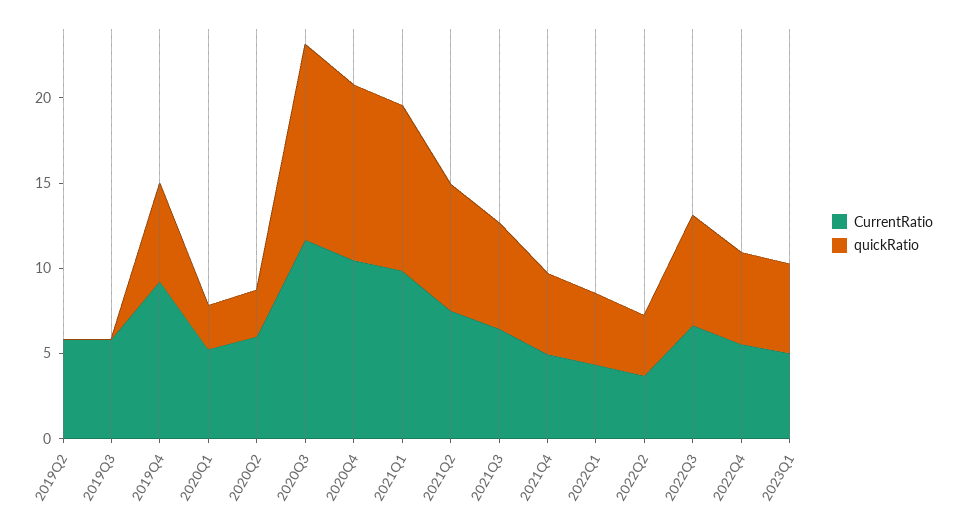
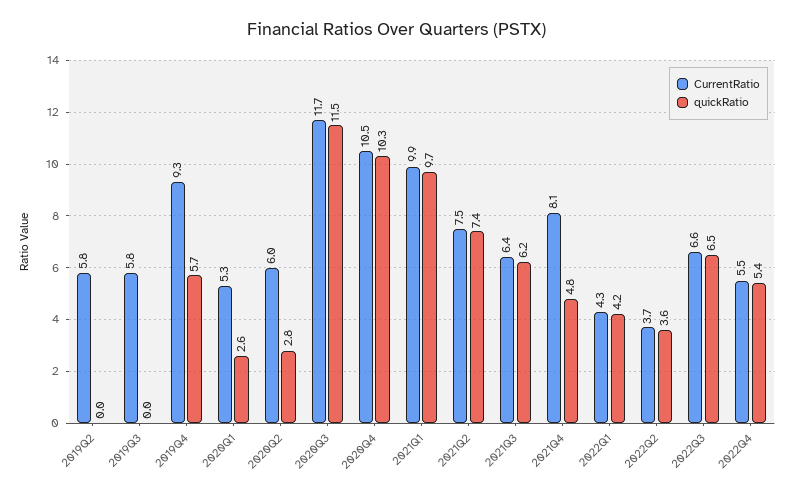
CurrentRatio, 2021Q4: 5 -> 8.1
CurrentRatio, 2023Q1: 5 -> none
quickRatio, 2023Q1: 5 -> none

